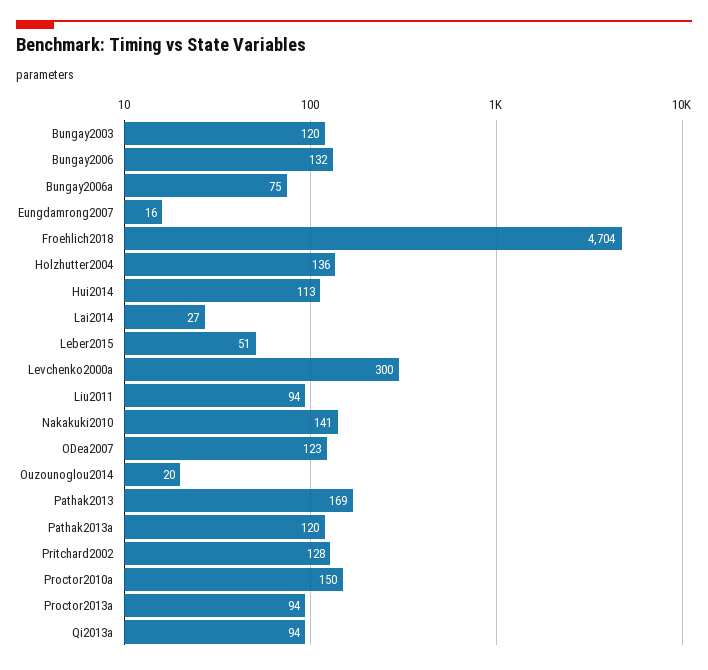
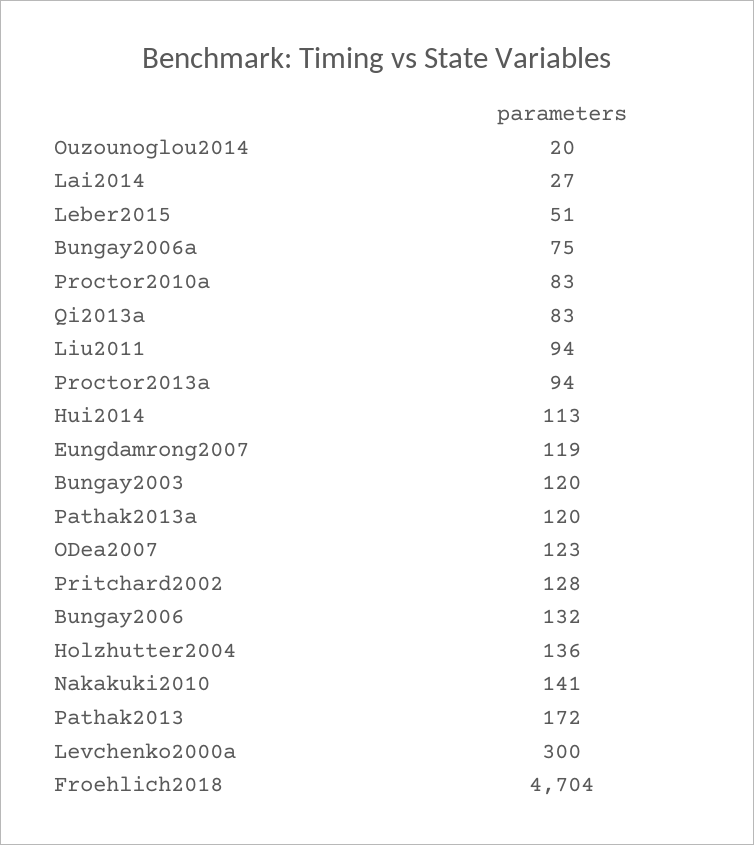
Eungdamrong2007: 16 -> 119
Pathak2013: 169 -> 172
Proctor2010a: 150 -> 83
Qi2013a: 94 -> 83

